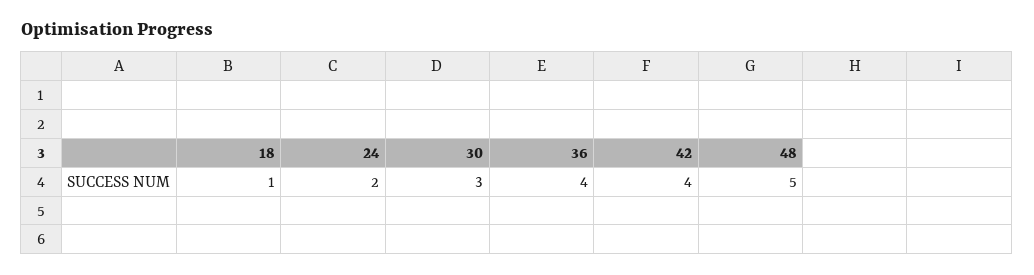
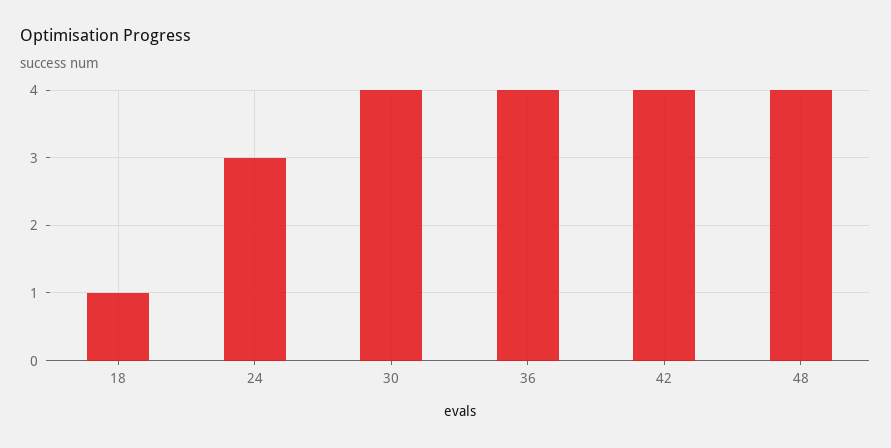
24: 2 -> 3
30: 3 -> 4
48: 5 -> 4

